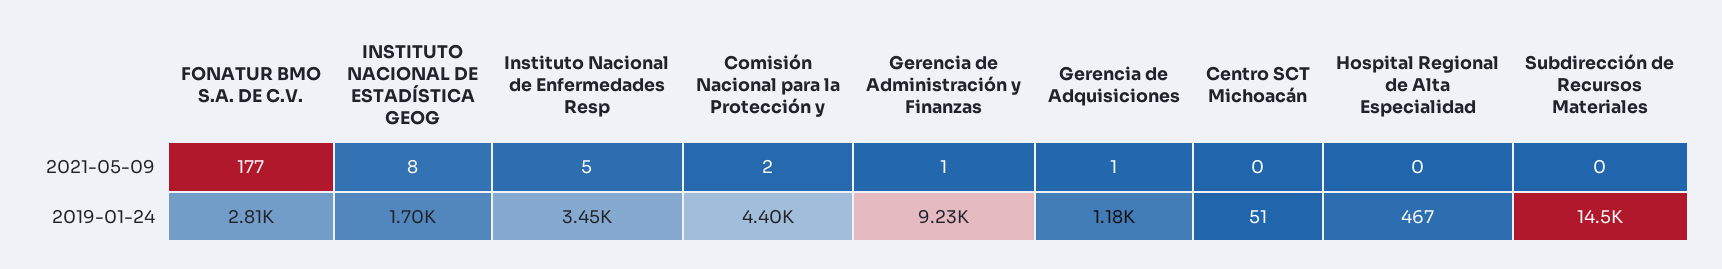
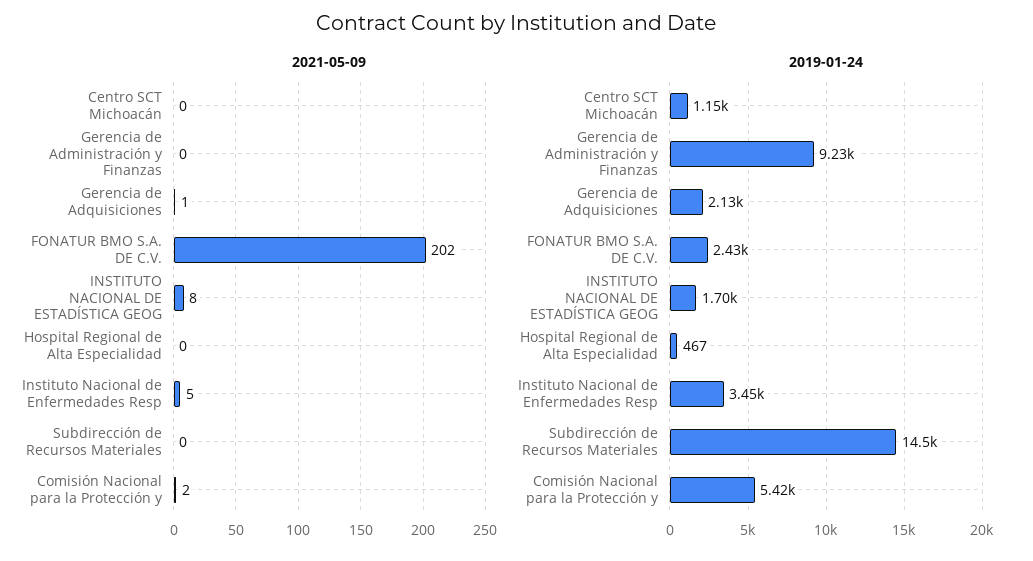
2021-05-09, FONATUR BMO S.A. DE C.V.: 177 -> 202
2021-05-09, Gerencia de Administración y Finanzas: 1 -> 0
2019-01-24, FONATUR BMO S.A. DE C.V.: 2810 -> 2430
2019-01-24, Comisión Nacional para la Protección y: 4400 -> 5420
2019-01-24, Gerencia de Adquisiciones: 1180 -> 2130
2019-01-24, Centro SCT Michoacán: 51 -> 1150

